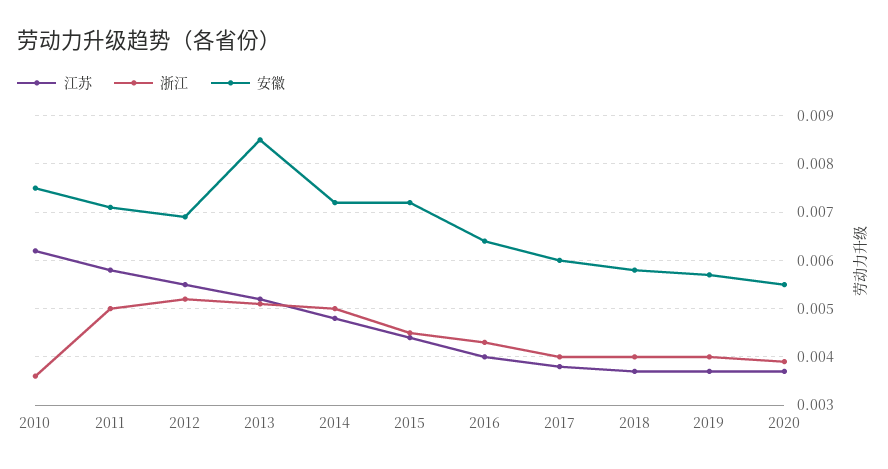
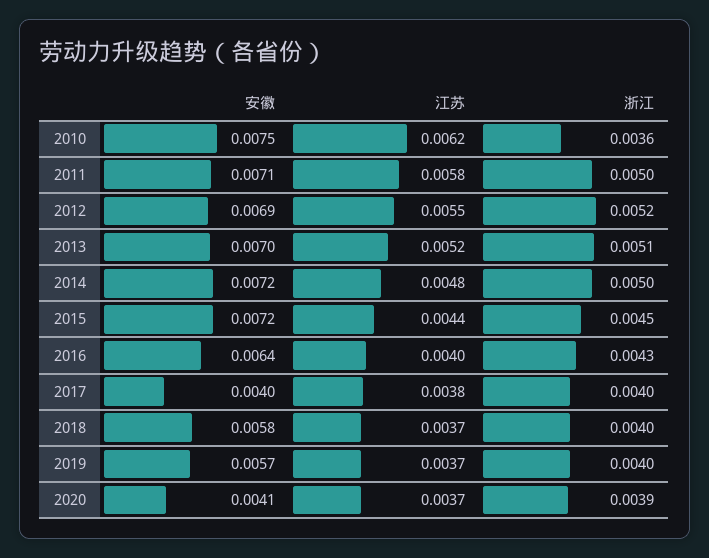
安徽, 2013: 0.0085 -> 0.007
安徽, 2017: 0.006 -> 0.004
安徽, 2020: 0.0055 -> 0.0041

